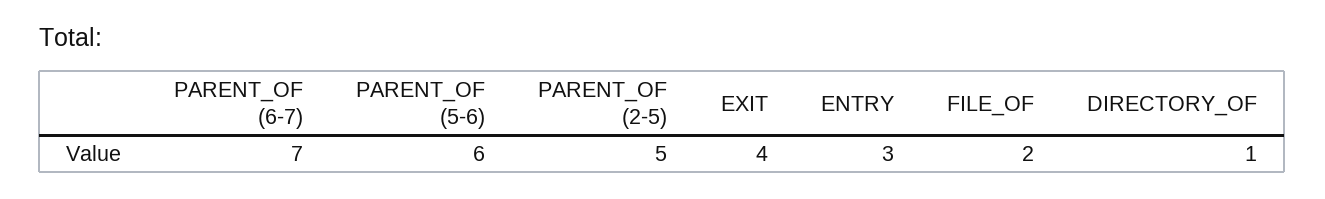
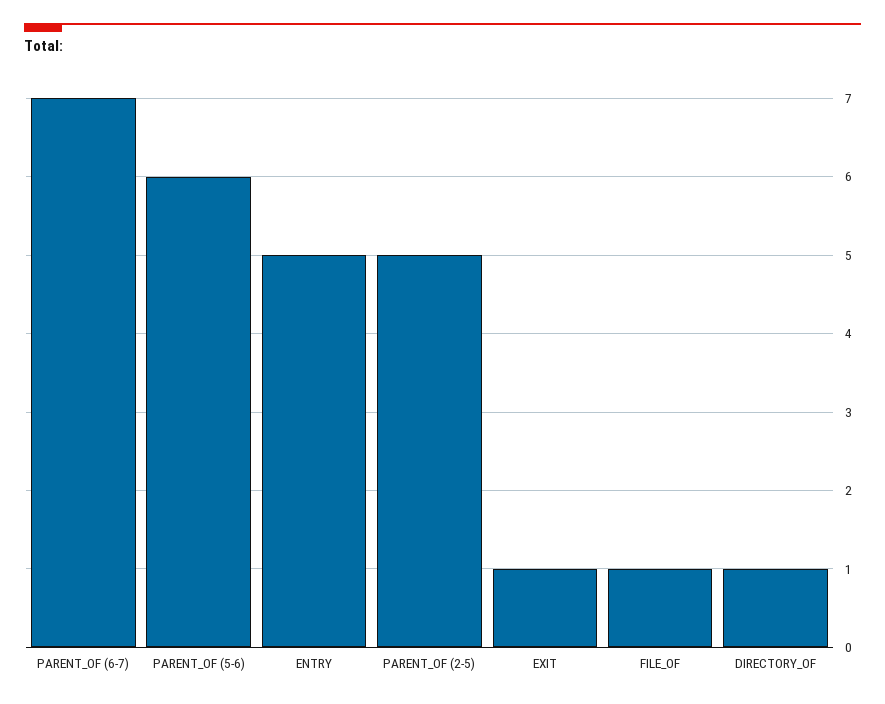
EXIT: 4 -> 1
ENTRY: 3 -> 5
FILE_OF: 2 -> 1

